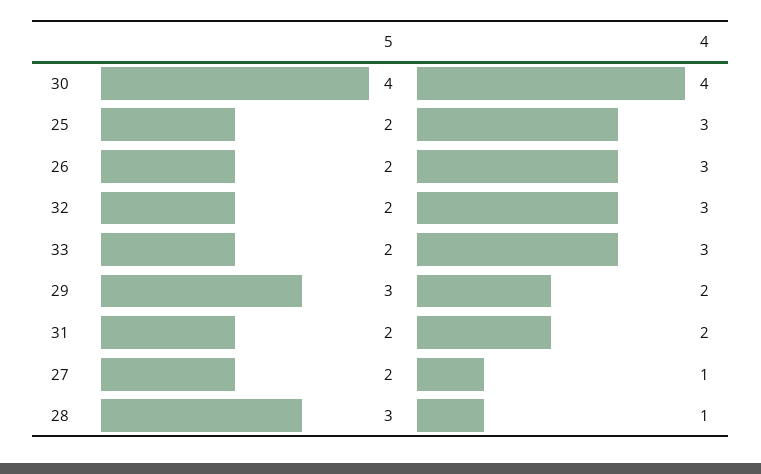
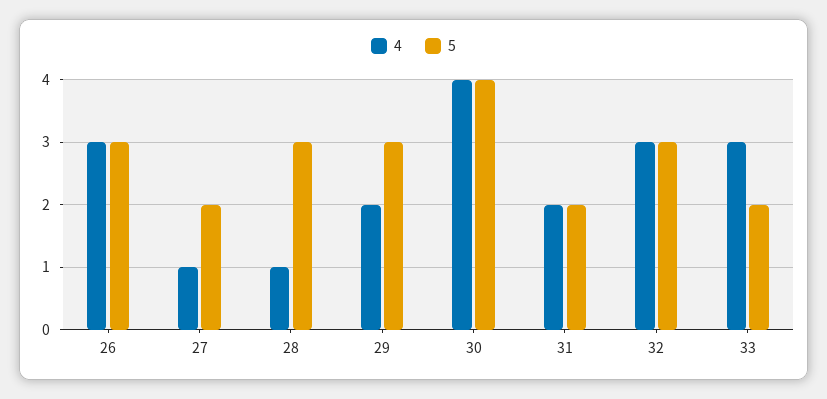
5, 25: 2 -> none
4, 25: 3 -> none
5, 26: 2 -> 3
5, 32: 2 -> 3

